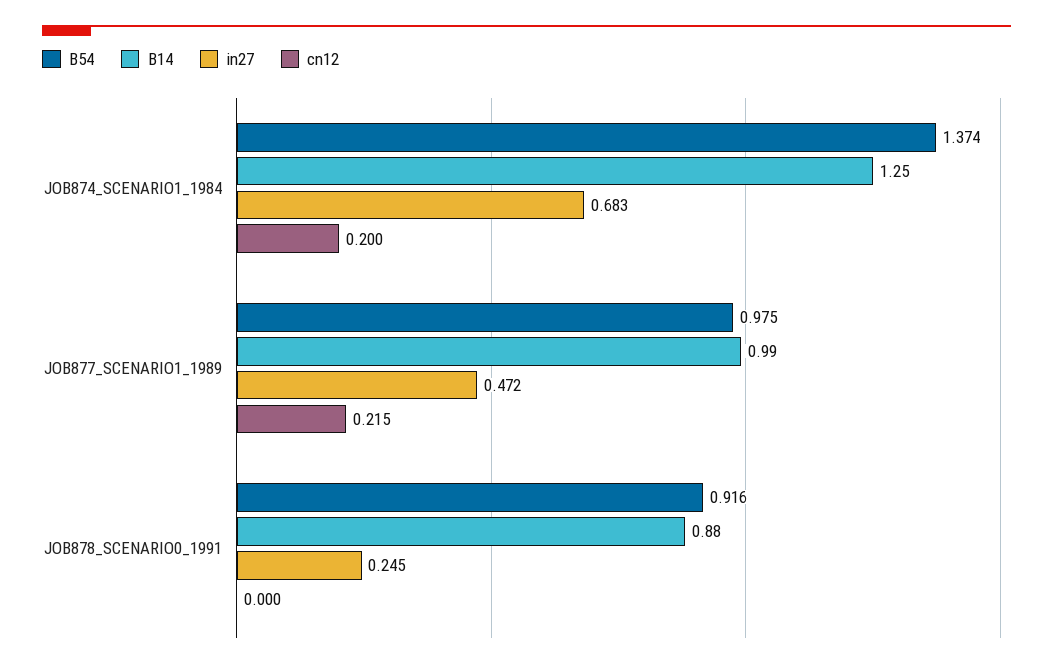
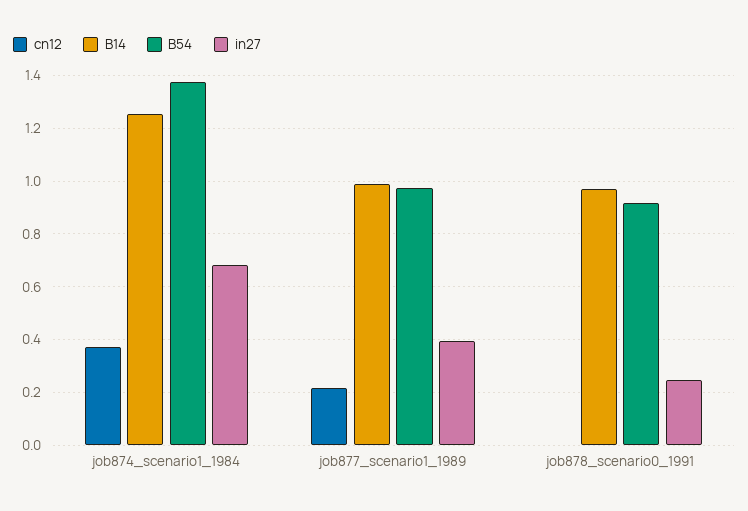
cn12, JOB874_SCENARIO1_1984: 0.2 -> 0.375
in27, JOB877_SCENARIO1_1989: 0.472 -> 0.4
B14, JOB878_SCENARIO0_1991: 0.88 -> 0.975

